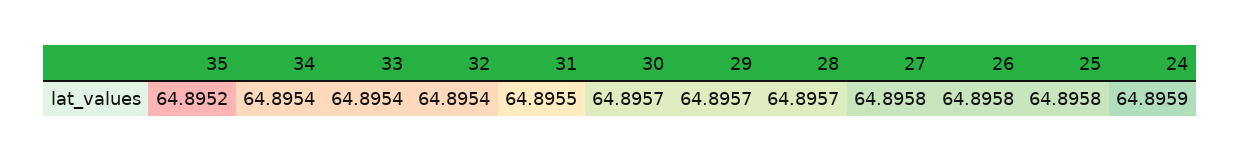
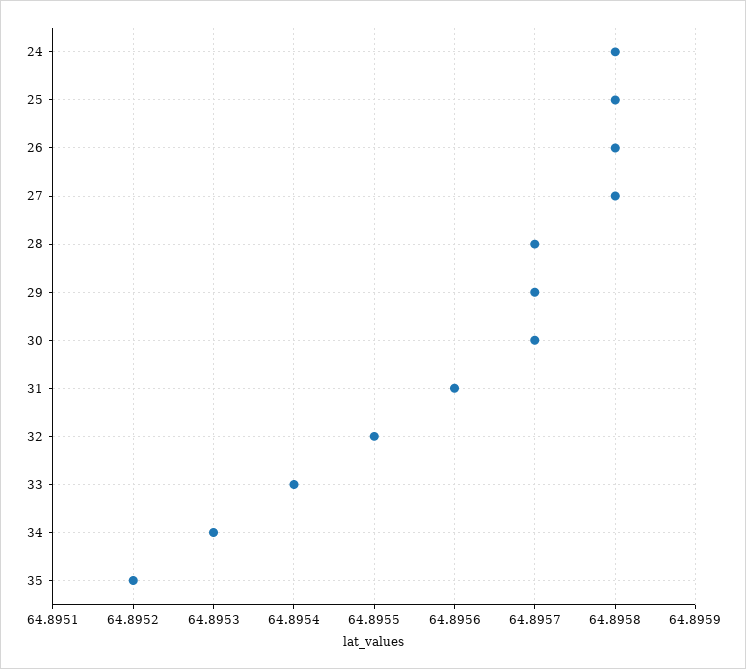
34: 64.8954 -> 64.8953
32: 64.8954 -> 64.8955
31: 64.8955 -> 64.8956
24: 64.8959 -> 64.8958

